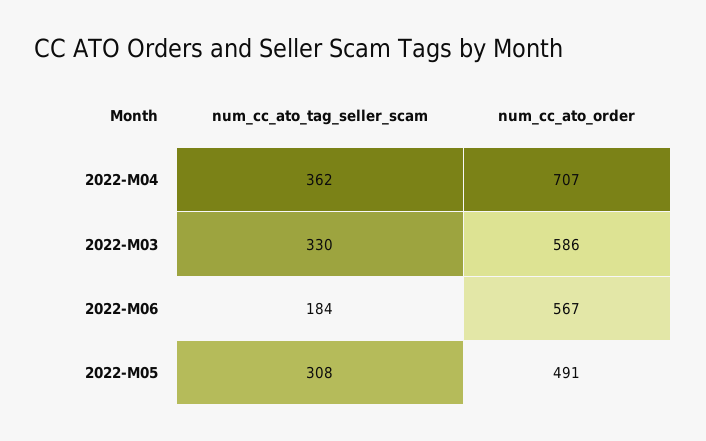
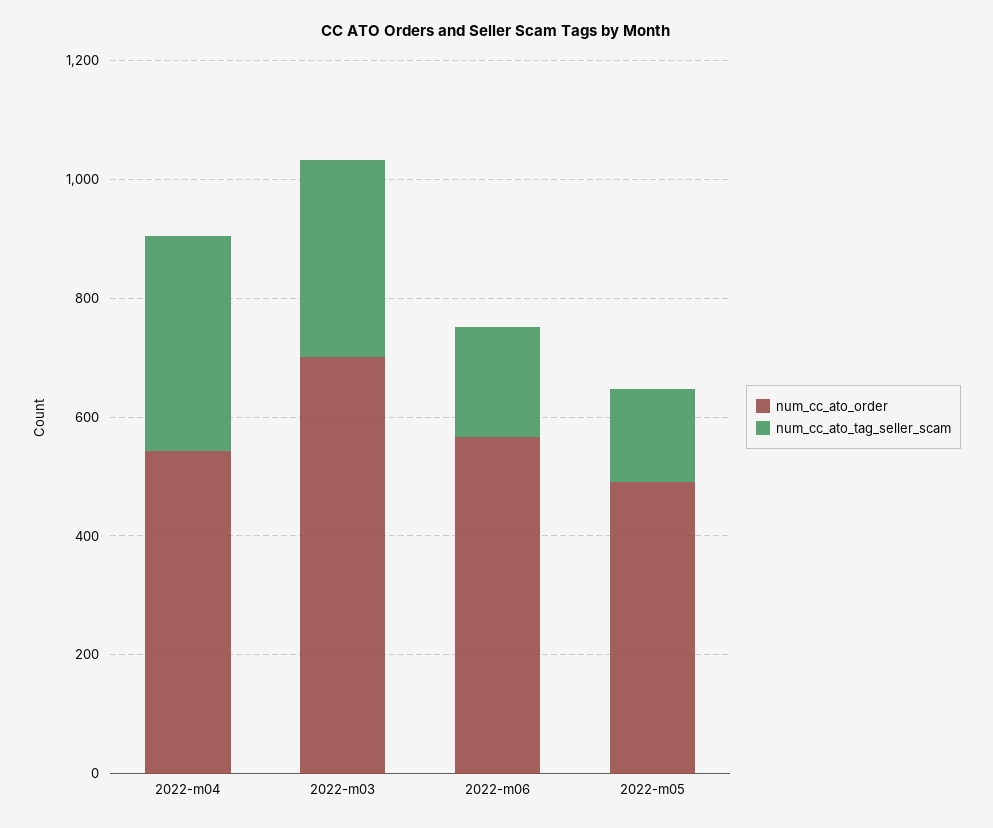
num_cc_ato_order, 2022-M04: 707 -> 550
num_cc_ato_order, 2022-M03: 586 -> 700
num_cc_ato_tag_seller_scam, 2022-M05: 308 -> 150

